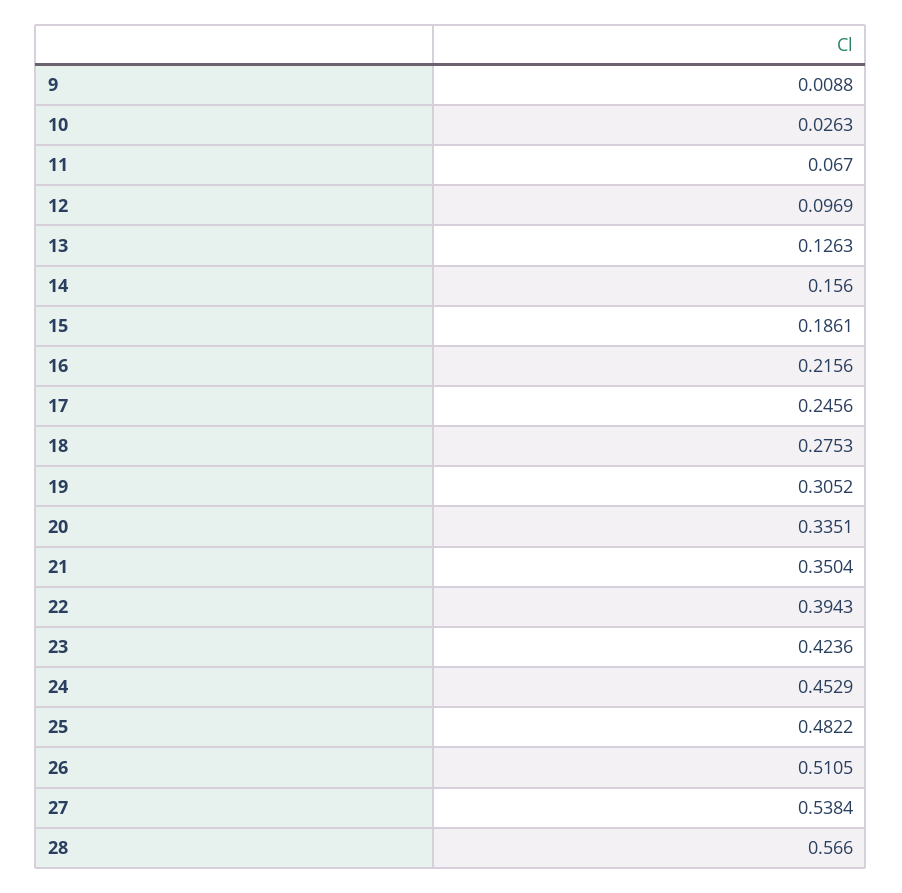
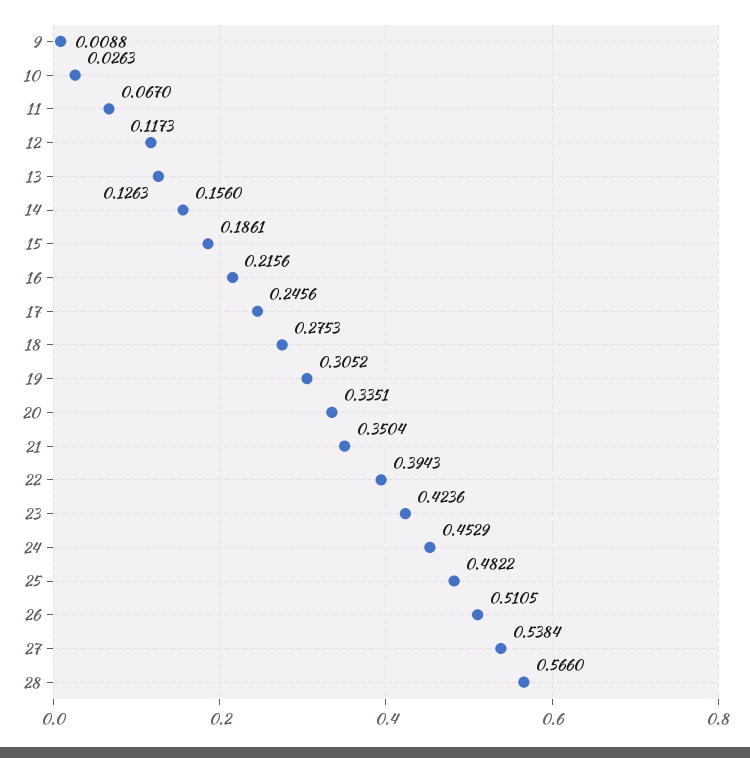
12: 0.0969 -> 0.1173

